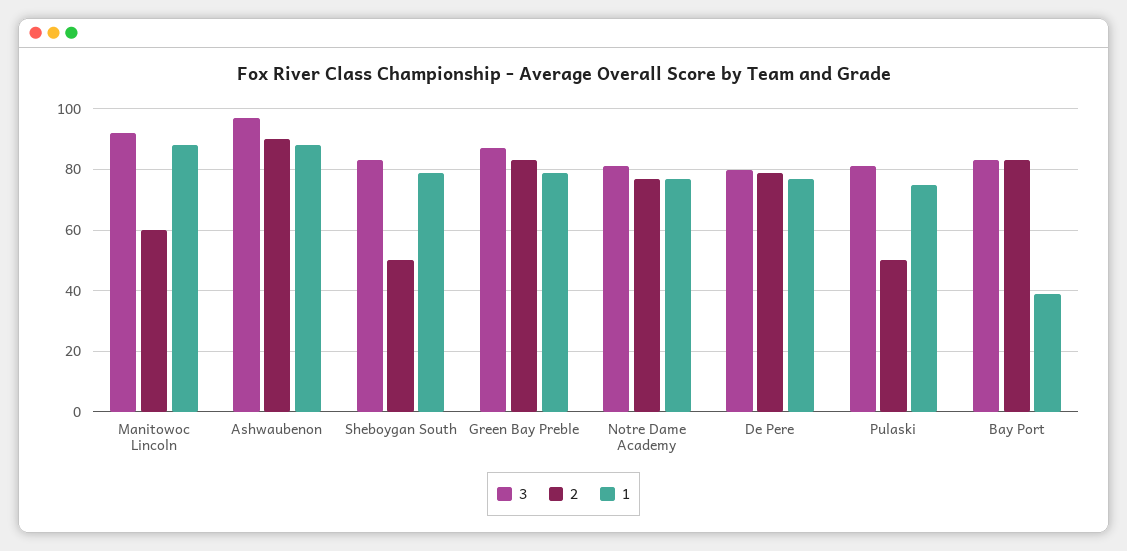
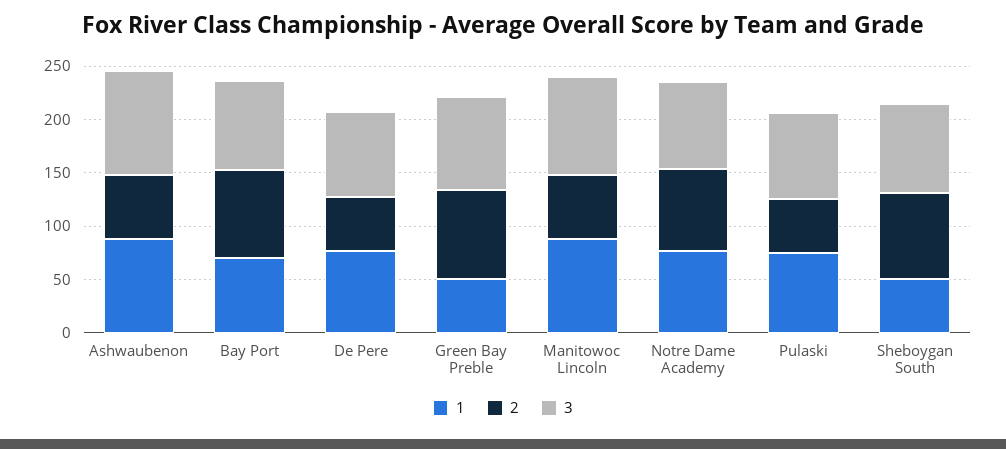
2, Ashwaubenon: 90 -> 60
2, Sheboygan South: 50 -> 80
1, Sheboygan South: 80 -> 50
1, Green Bay Preble: 80 -> 50
2, De Pere: 80 -> 50
1, Bay Port: 40 -> 70

